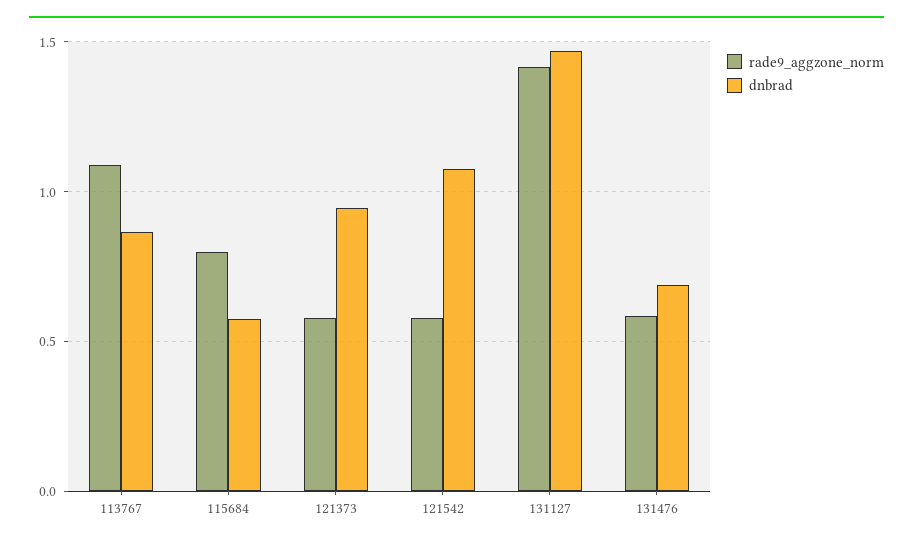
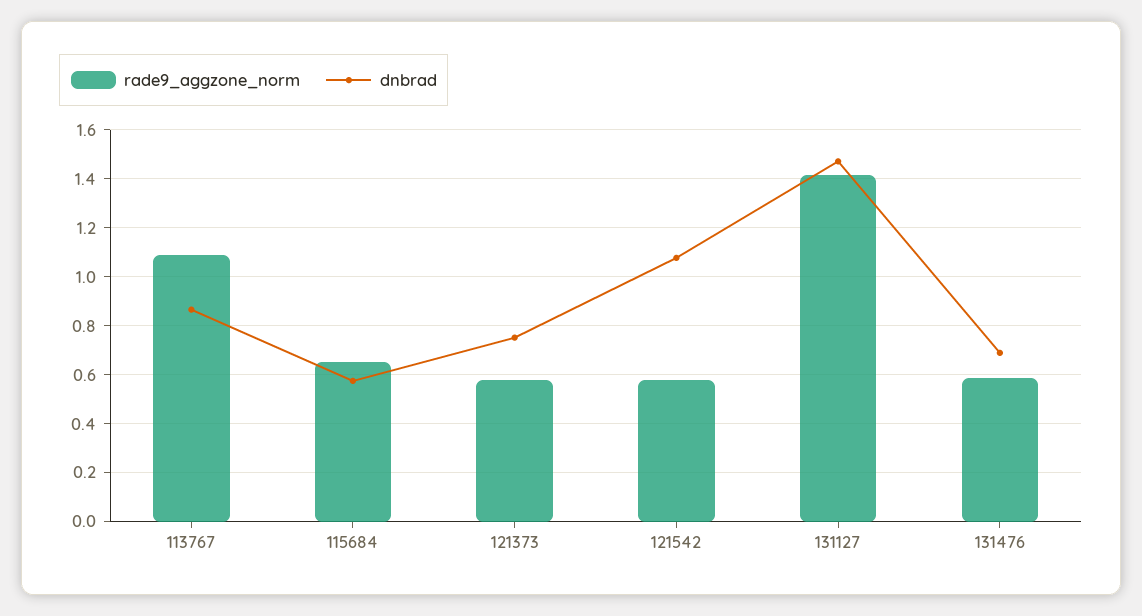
rade9_aggzone_norm, 115684: 0.8 -> 0.65
dnbrad, 121373: 0.95 -> 0.75

